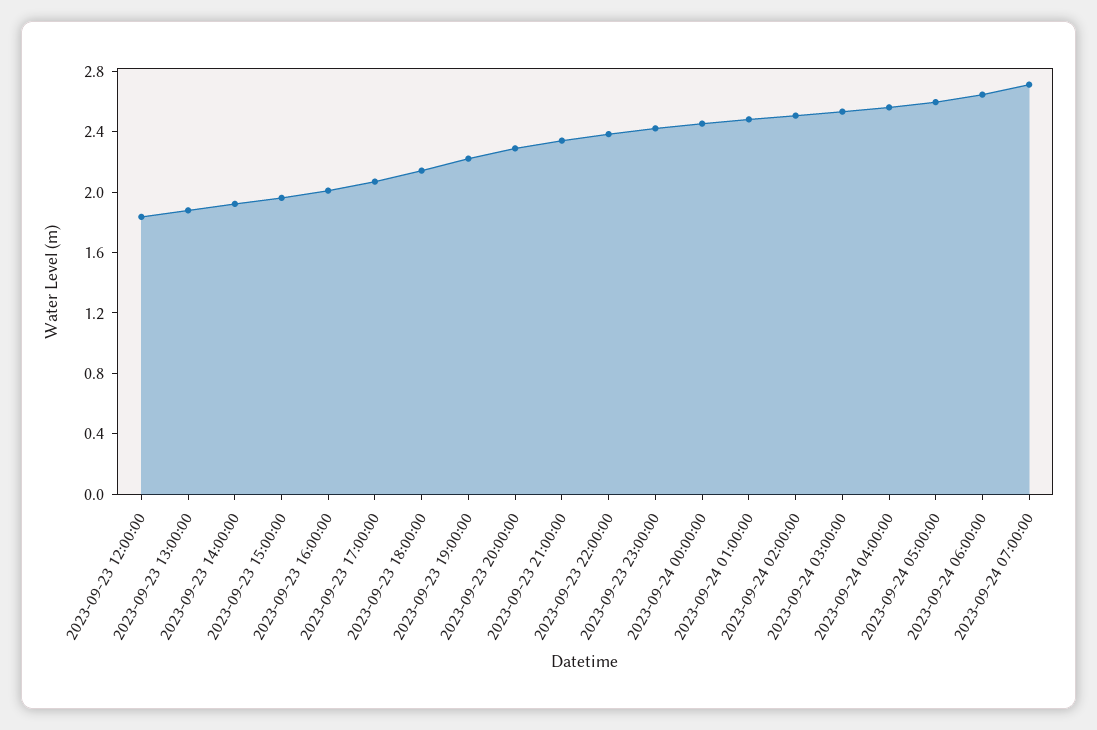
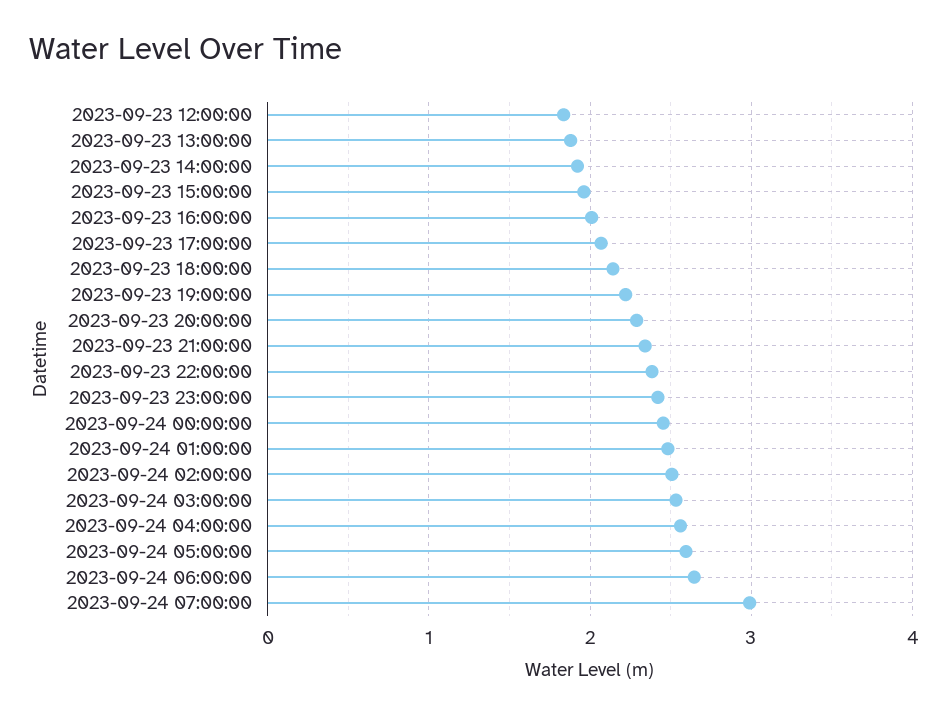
2023-09-24 07:00:00: 2.7 -> 3

